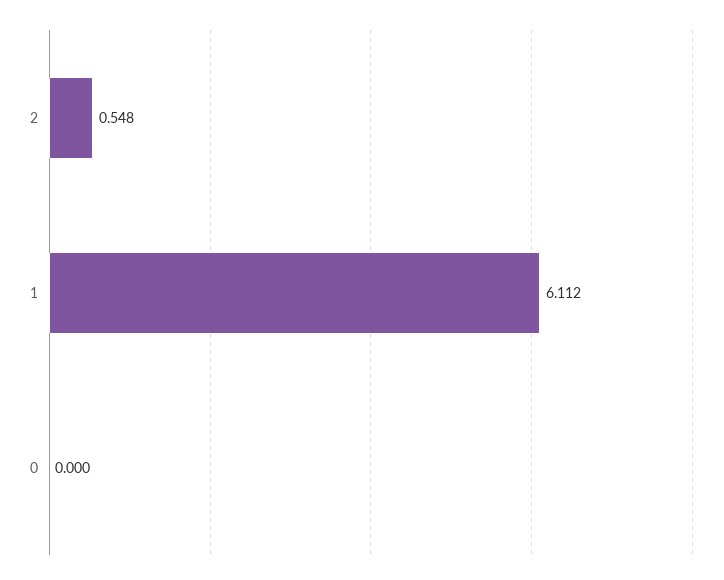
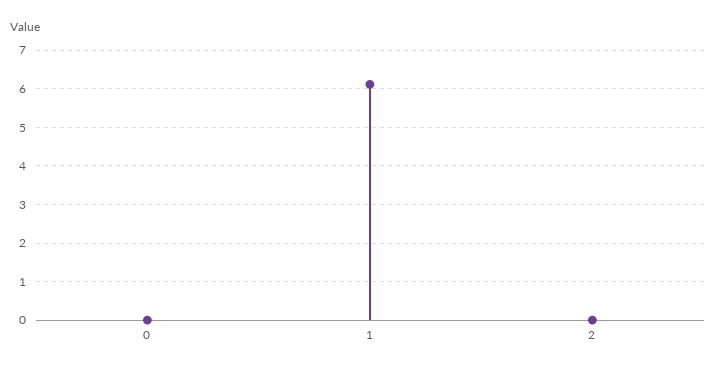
2: 0.548 -> 0

